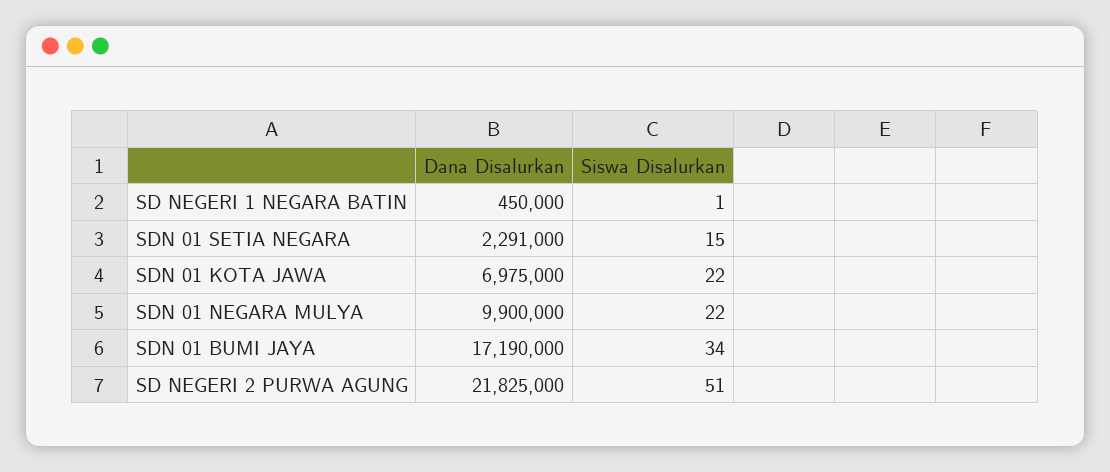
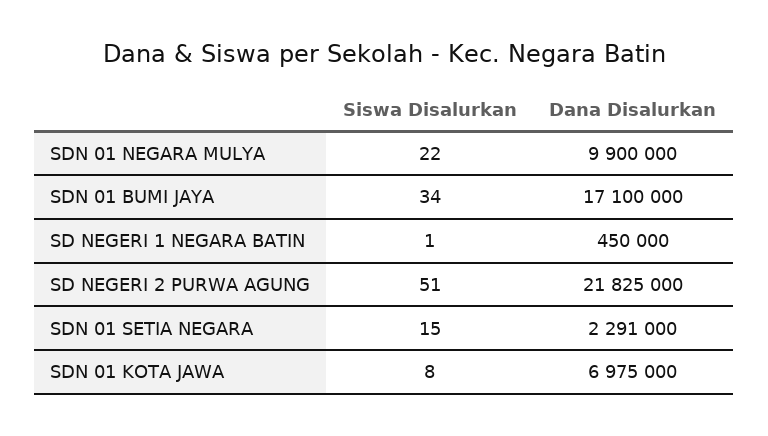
Siswa Disalurkan, SDN 01 KOTA JAWA: 22 -> 8
Dana Disalurkan, SDN 01 BUMI JAYA: 17190000 -> 17100000

